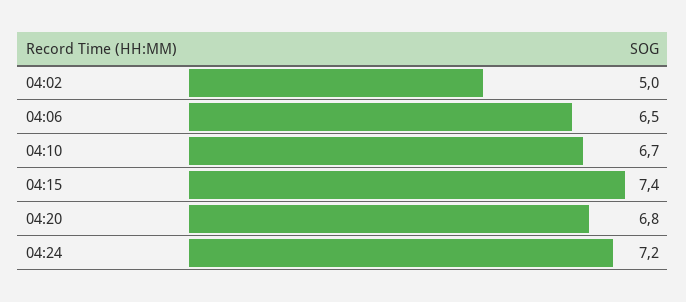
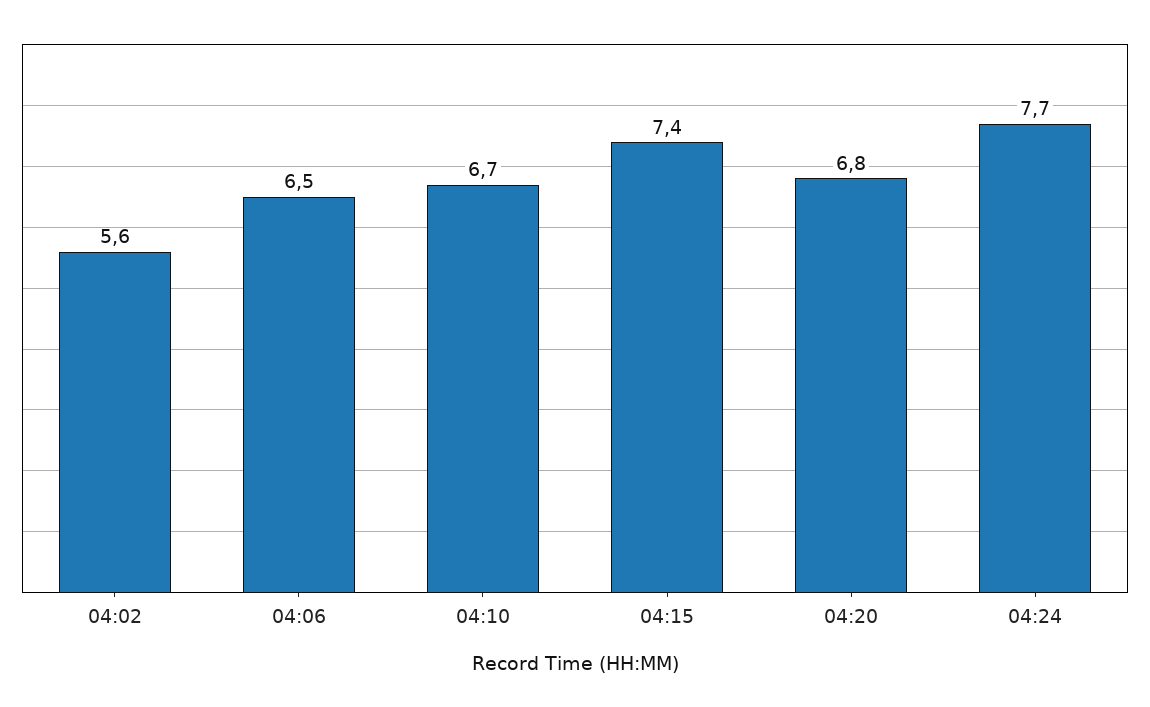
04:02: 5 -> 5.6
04:24: 7.2 -> 7.7

